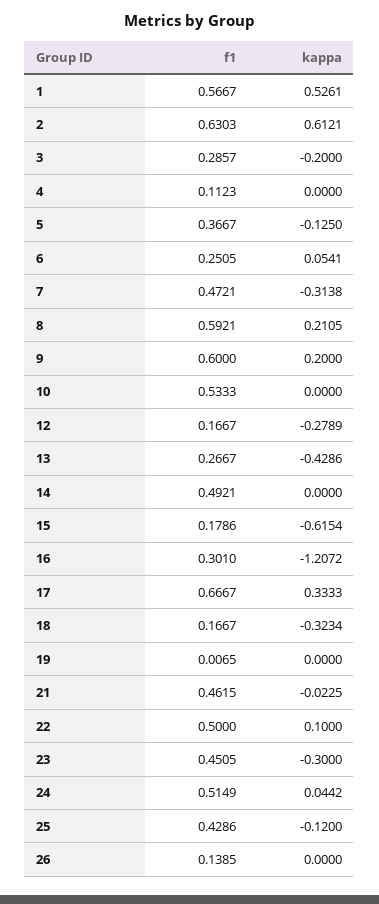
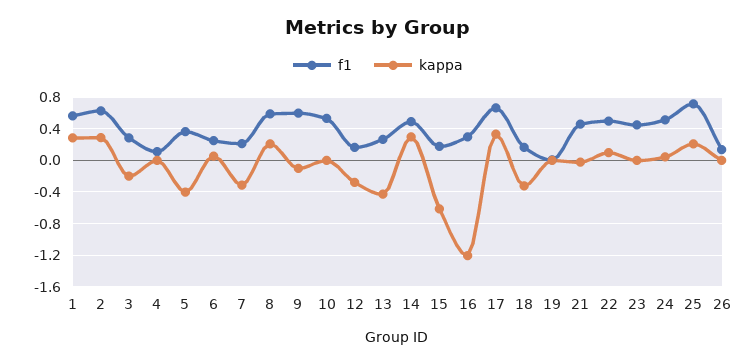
kappa, 1: 0.5261 -> 0.3
kappa, 2: 0.6121 -> 0.3
kappa, 5: -0.125 -> -0.4
f1, 7: 0.4721 -> 0.2
kappa, 9: 0.2 -> -0.1
kappa, 14: 0 -> 0.3
kappa, 23: -0.3 -> 0
f1, 25: 0.4286 -> 0.7
kappa, 25: -0.12 -> 0.2

